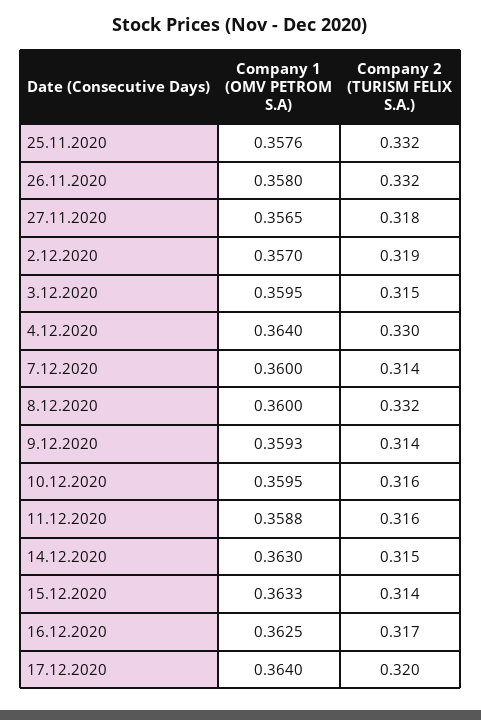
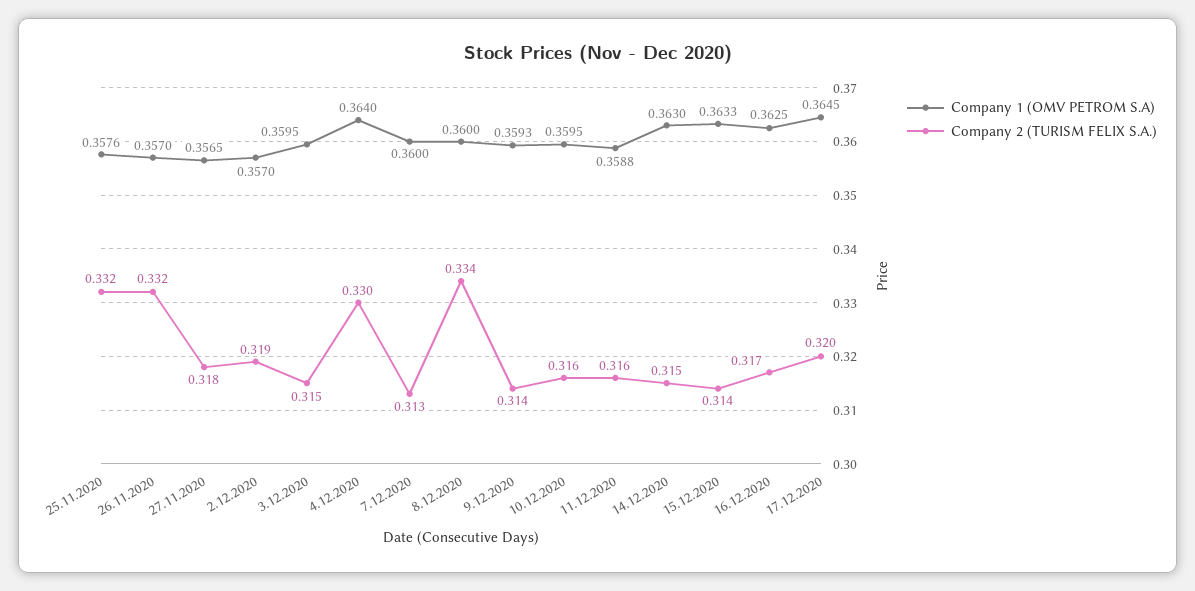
Company 1 (OMV PETROM S.A), 26.11.2020: 0.358 -> 0.357
Company 2 (TURISM FELIX S.A.), 7.12.2020: 0.314 -> 0.313
Company 2 (TURISM FELIX S.A.), 8.12.2020: 0.332 -> 0.334
Company 1 (OMV PETROM S.A), 17.12.2020: 0.364 -> 0.3645

